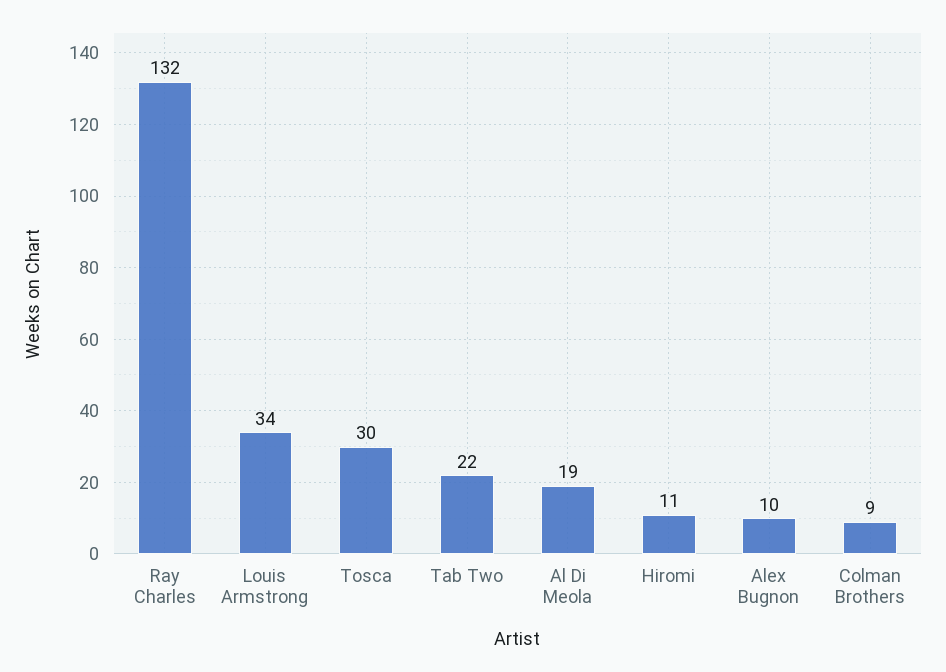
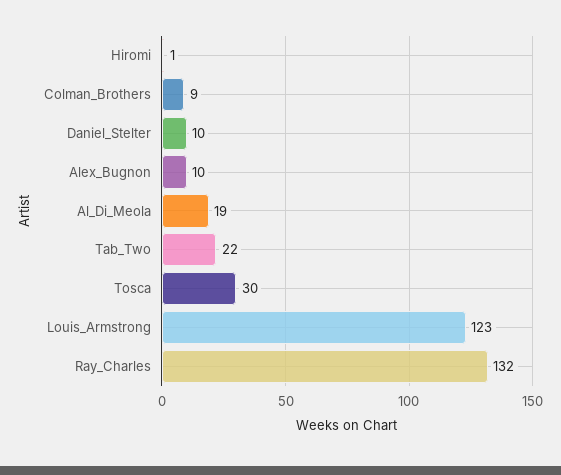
Louis Armstrong: 34 -> 123
Hiromi: 11 -> 1
Daniel_Stelter: none -> 10

